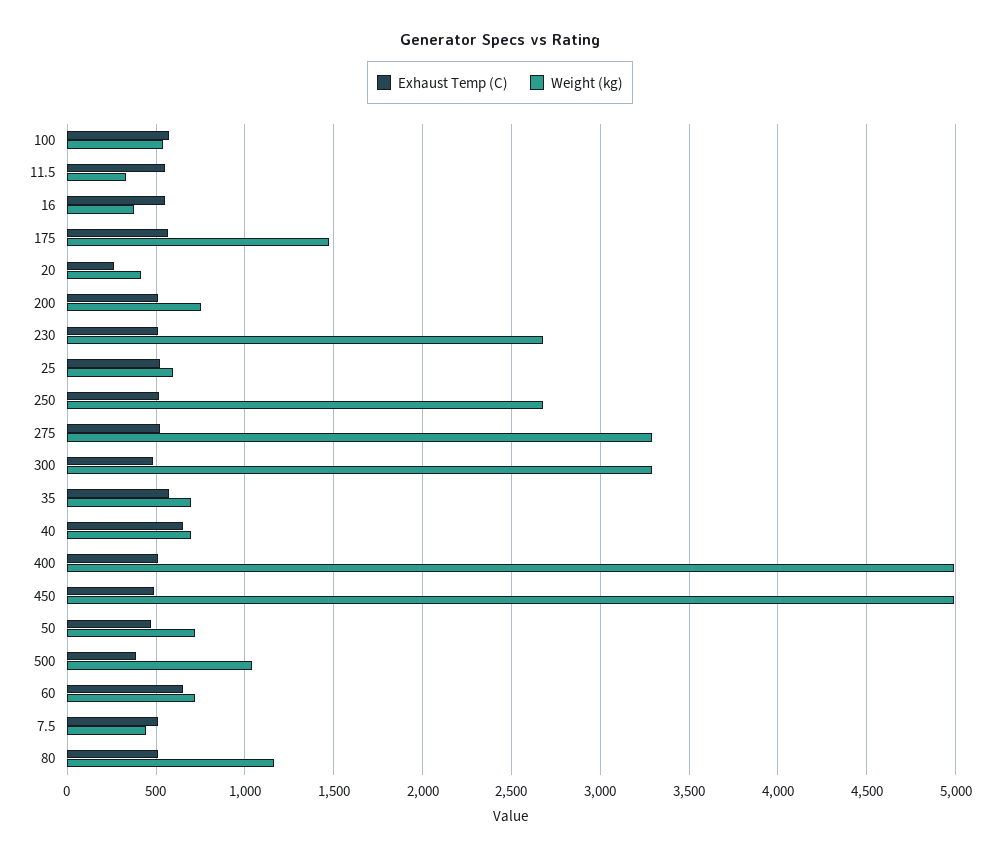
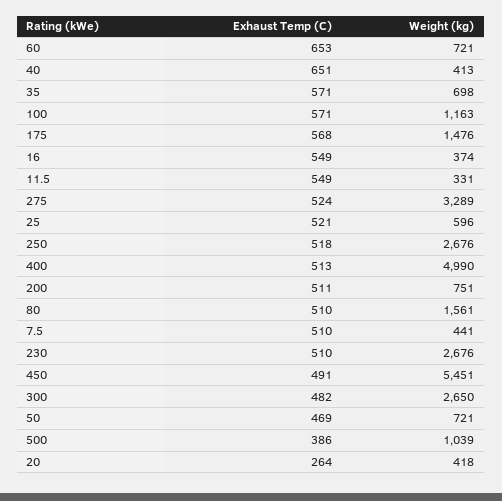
Weight (kg), 100: 550 -> 1163
Weight (kg), 300: 3300 -> 2650
Weight (kg), 40: 700 -> 413
Weight (kg), 450: 5000 -> 5451
Weight (kg), 80: 1150 -> 1561

